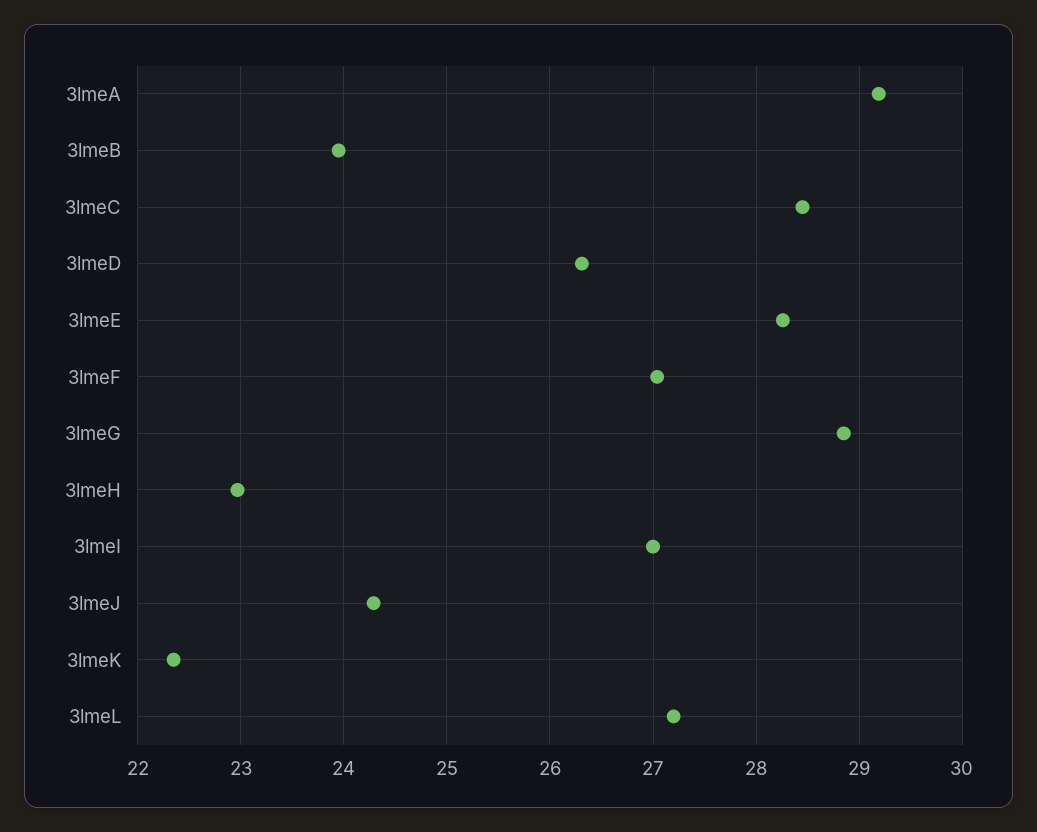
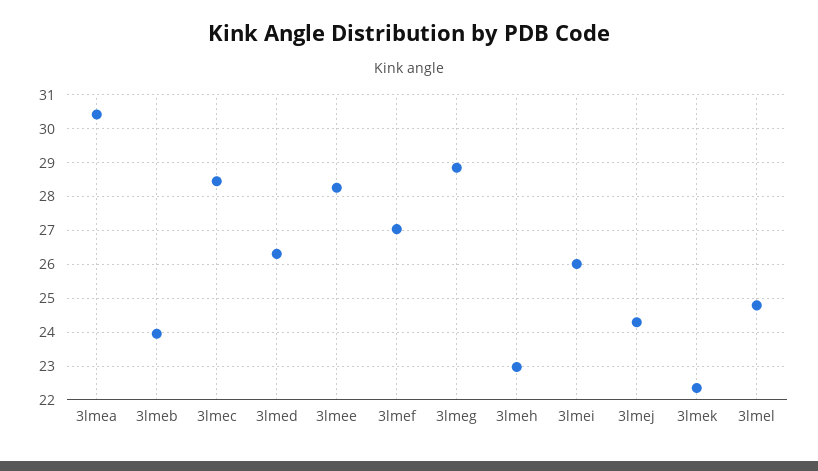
3lmeA: 29.2 -> 30.4
3lmeI: 27 -> 26
3lmeL: 27.2 -> 24.8

